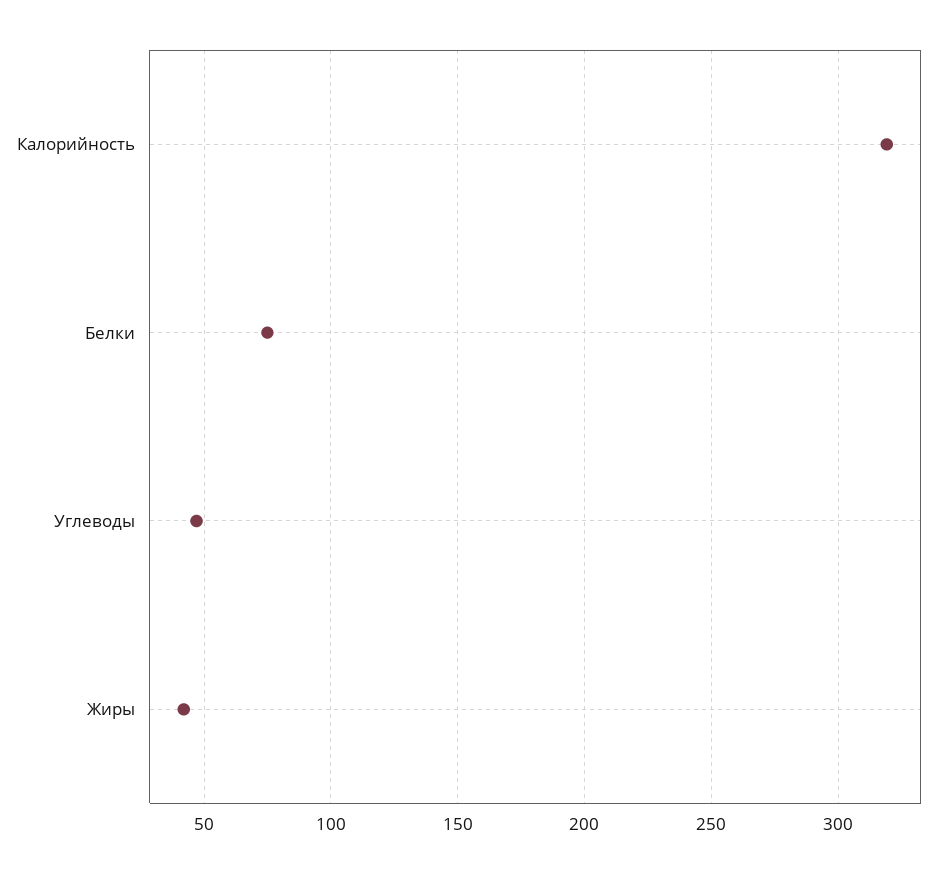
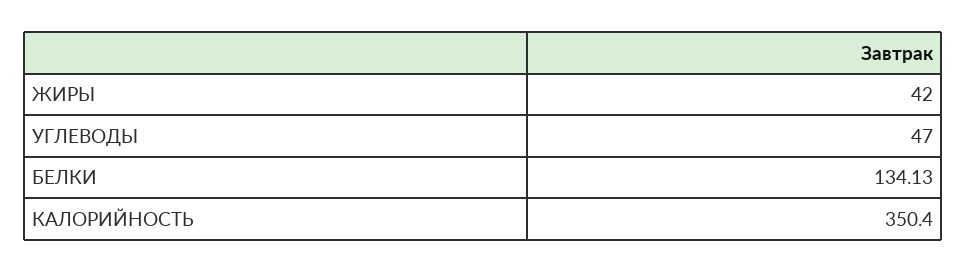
Калорийность: 320 -> 350.4
Белки: 75 -> 134.13

